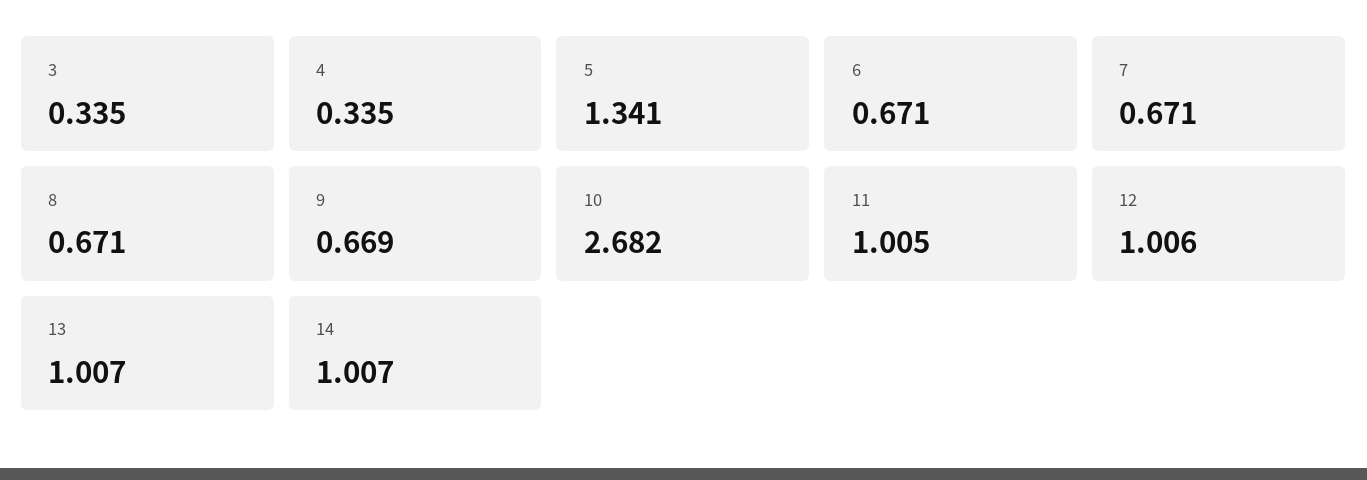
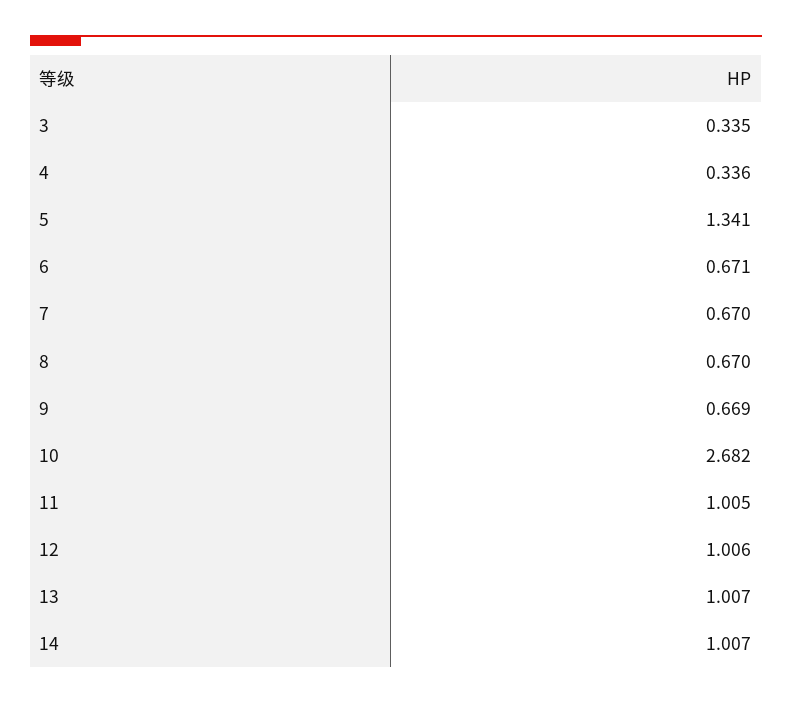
4: 0.335 -> 0.336
7: 0.671 -> 0.67
8: 0.671 -> 0.67

